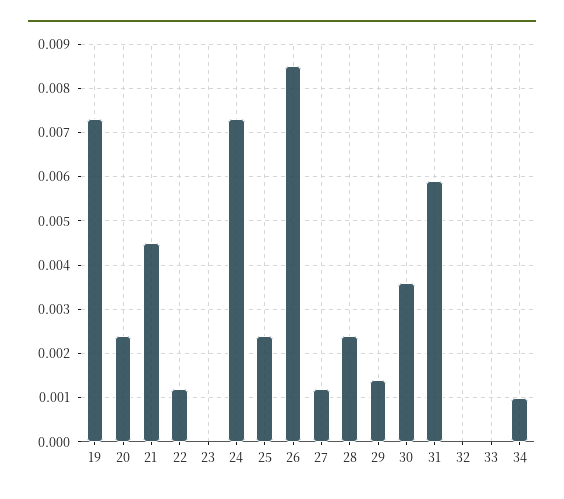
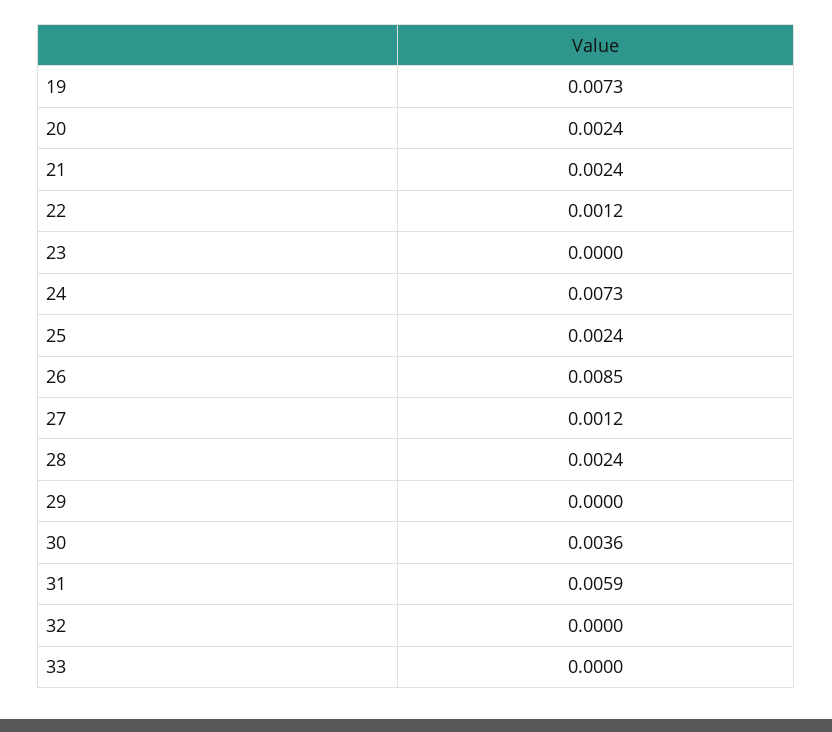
21: 0.0045 -> 0.0024
29: 0.0015 -> 0
34: 0.001 -> none

